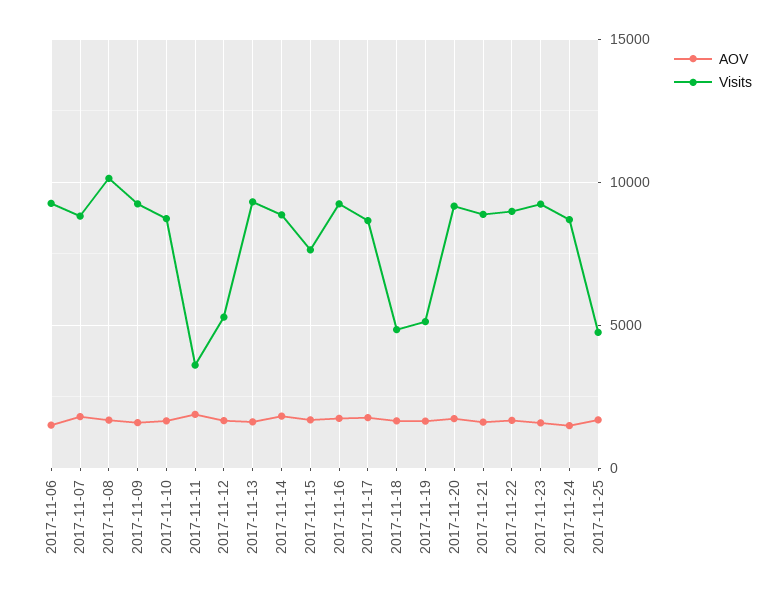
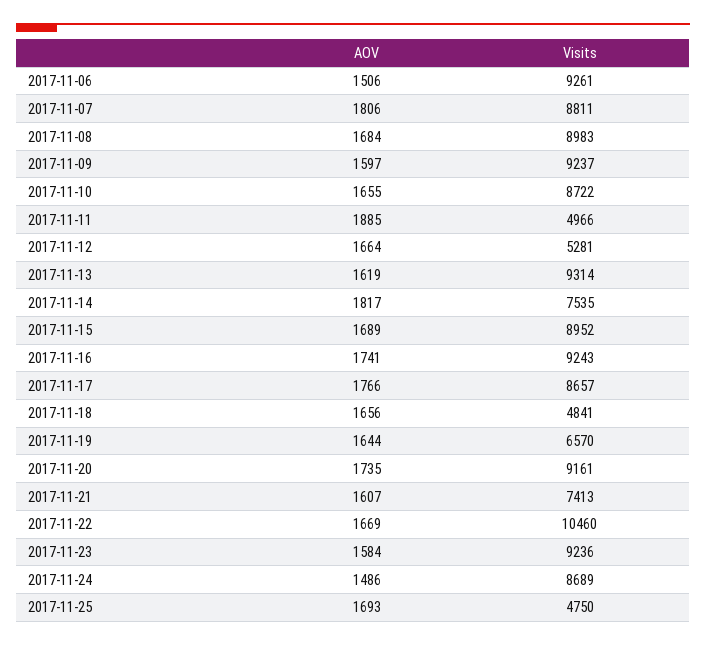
Visits, 2017-11-08: 10000 -> 8983
Visits, 2017-11-11: 3500 -> 4966
Visits, 2017-11-14: 9000 -> 7535
Visits, 2017-11-15: 7500 -> 8952
Visits, 2017-11-19: 5000 -> 6570
Visits, 2017-11-21: 9000 -> 7413
Visits, 2017-11-22: 9000 -> 10460

